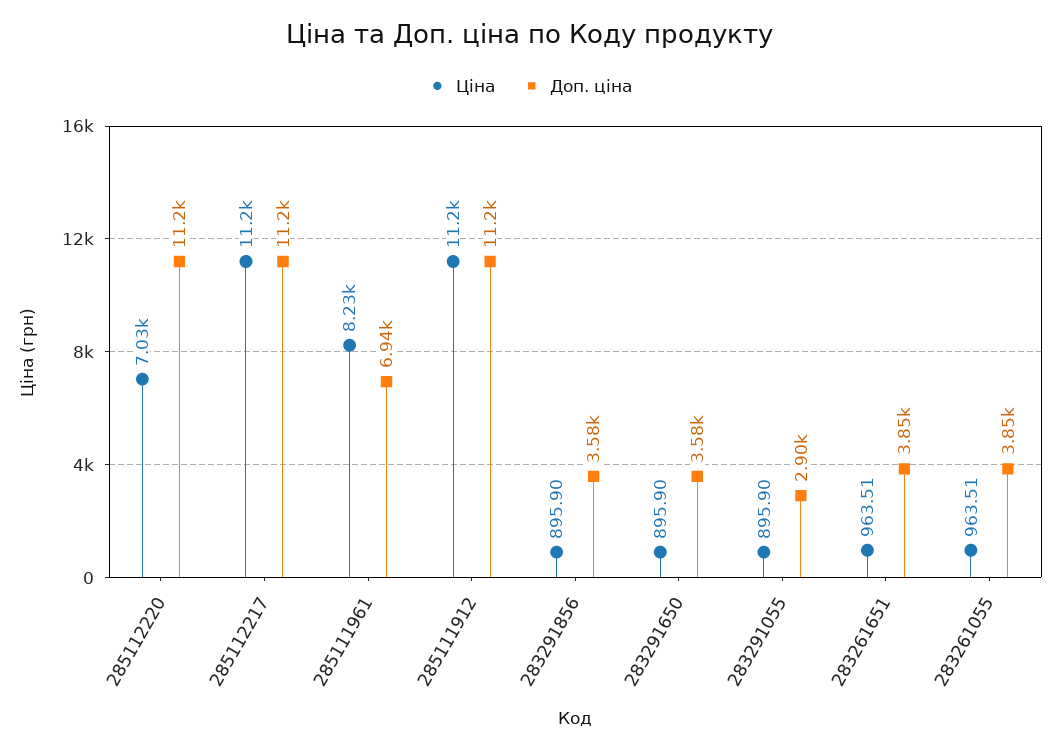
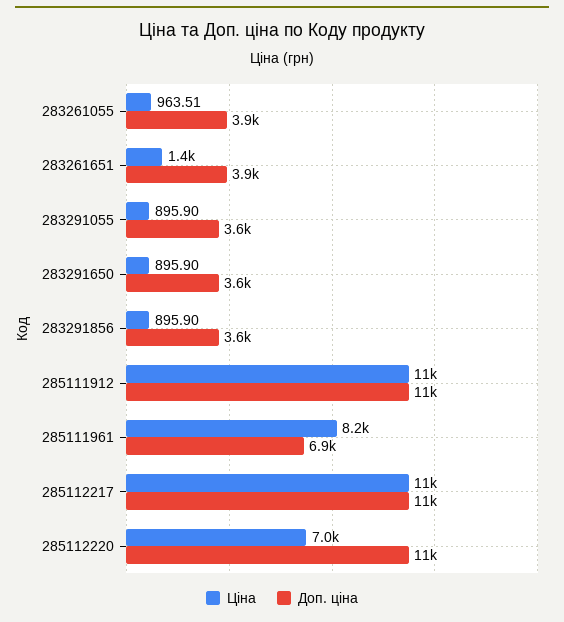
Доп. ціна, 283291055: 2900 -> 3600
Ціна, 283261651: 963.51 -> 1400

